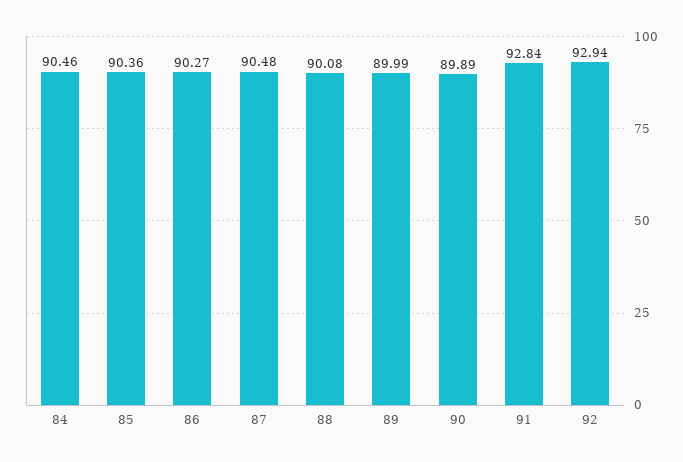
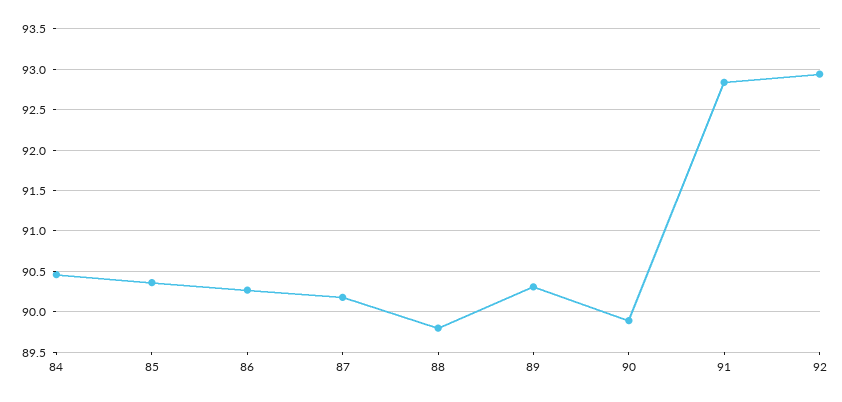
87: 90.48 -> 90.2
88: 90.08 -> 89.8
89: 89.99 -> 90.3

